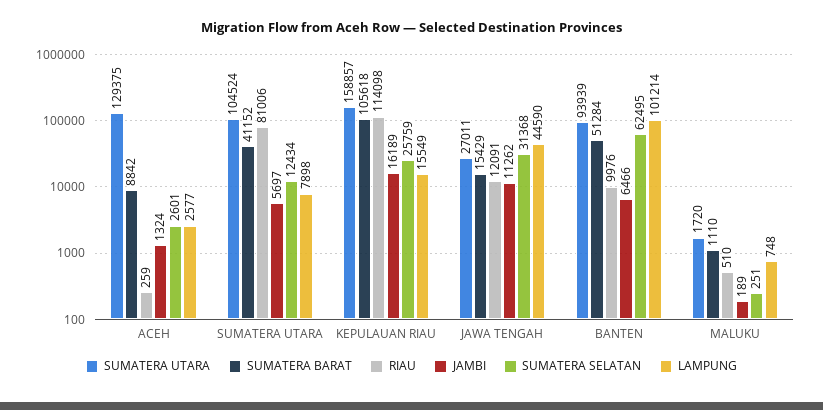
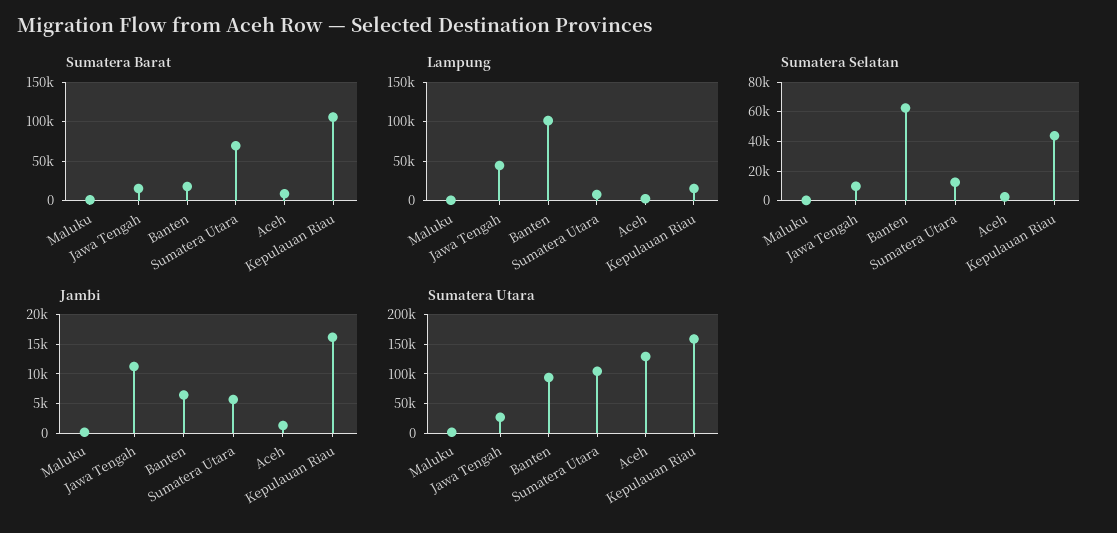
RIAU, ACEH: 259 -> none
SUMATERA BARAT, SUMATERA UTARA: 41152 -> 70000
RIAU, SUMATERA UTARA: 81006 -> none
RIAU, KEPULAUAN RIAU: 114098 -> none
SUMATERA SELATAN, KEPULAUAN RIAU: 25759 -> 45000
RIAU, JAWA TENGAH: 12091 -> none
SUMATERA SELATAN, JAWA TENGAH: 31368 -> 10000
SUMATERA BARAT, BANTEN: 51284 -> 20000
RIAU, BANTEN: 9976 -> none
RIAU, MALUKU: 510 -> none

